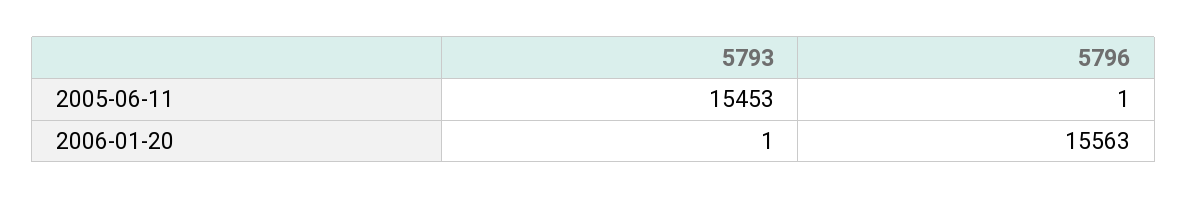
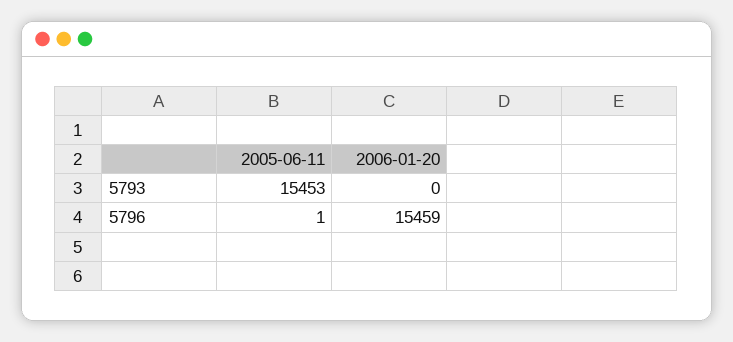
5793, 2006-01-20: 1 -> 0
5796, 2006-01-20: 15563 -> 15459

